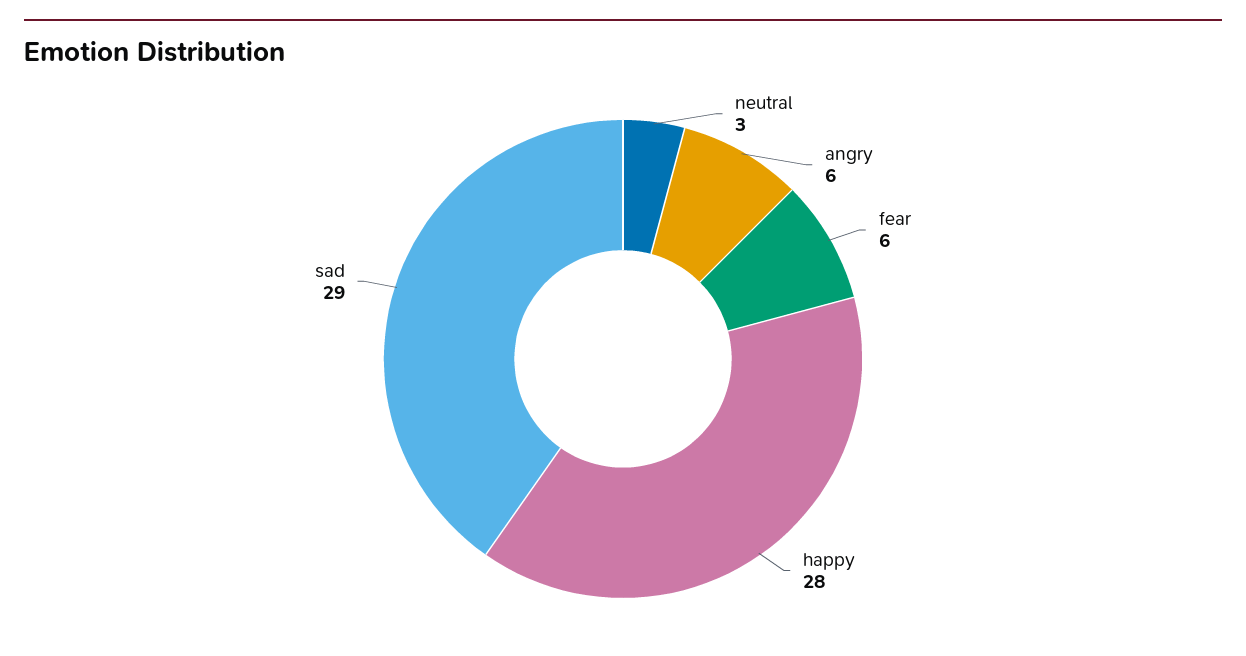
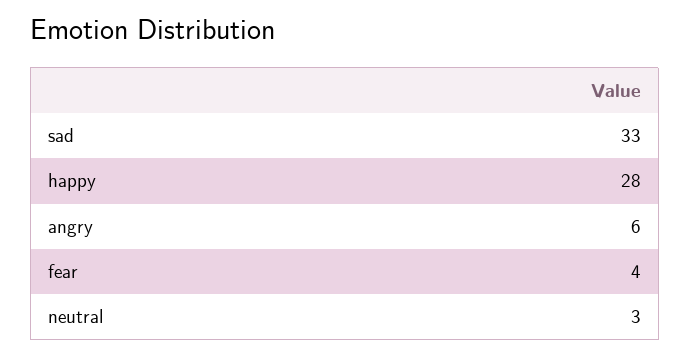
fear: 6 -> 4
sad: 29 -> 33

